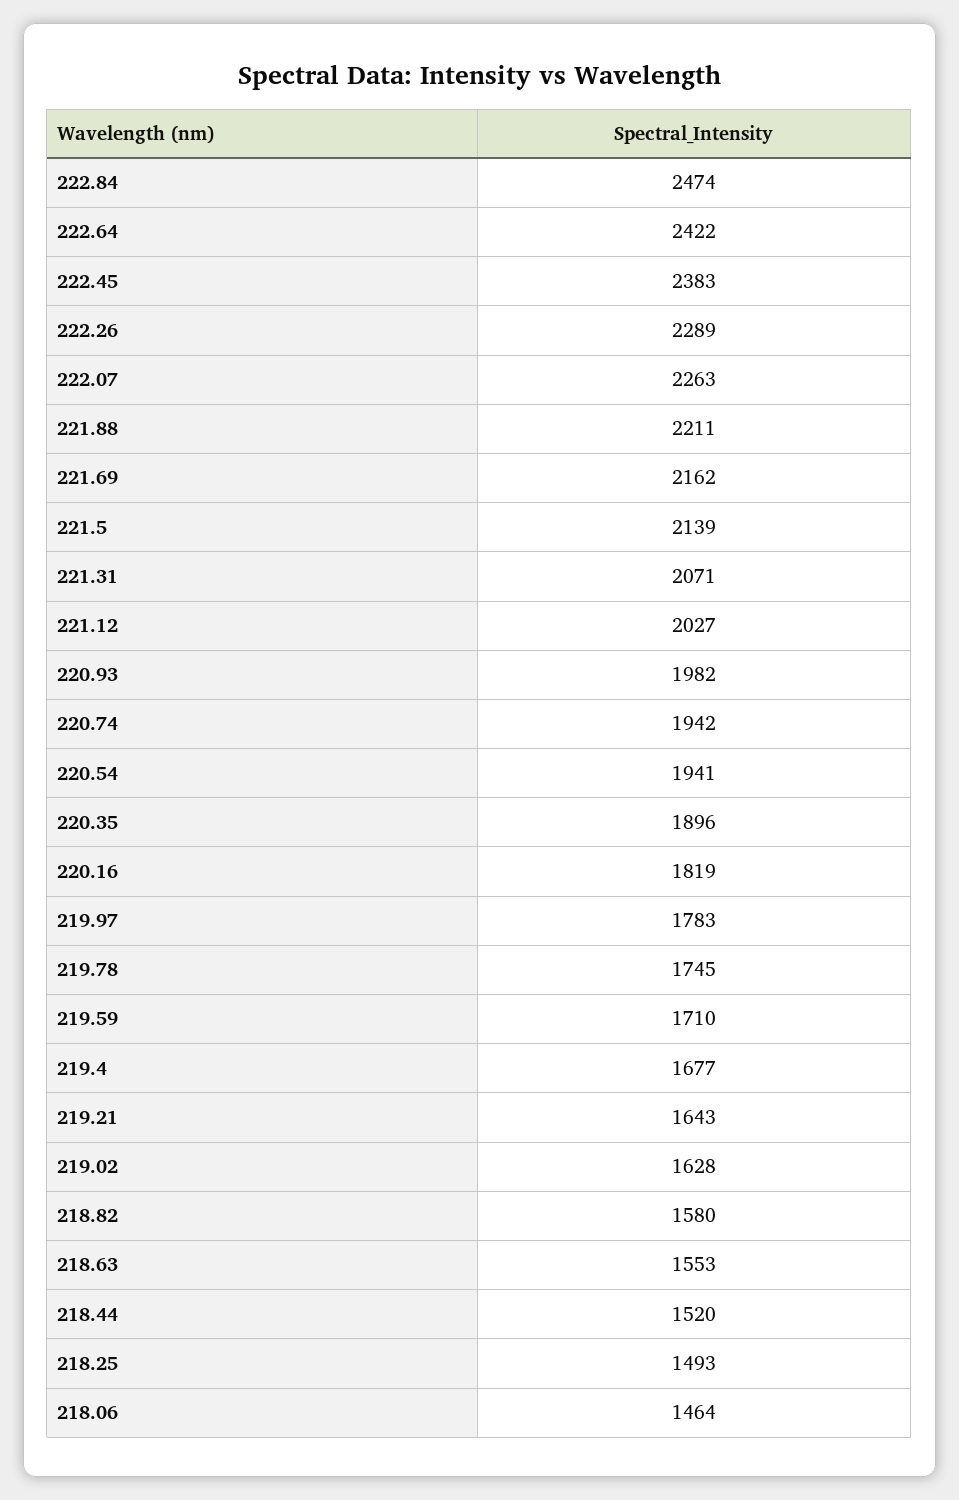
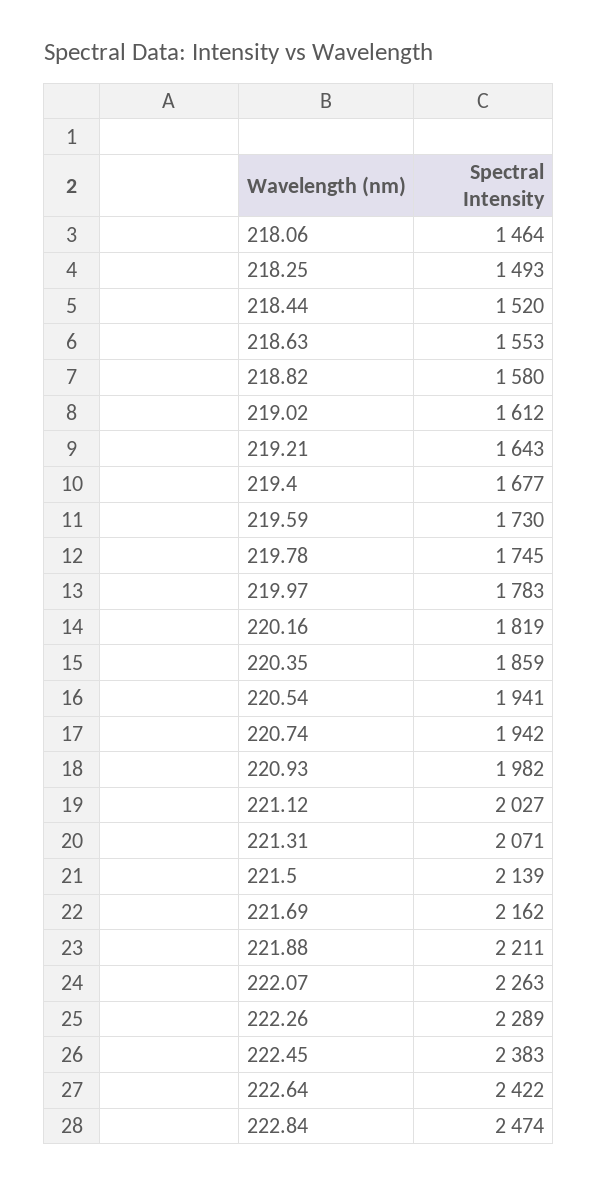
220.35: 1896 -> 1859
219.59: 1710 -> 1730
219.02: 1628 -> 1612

